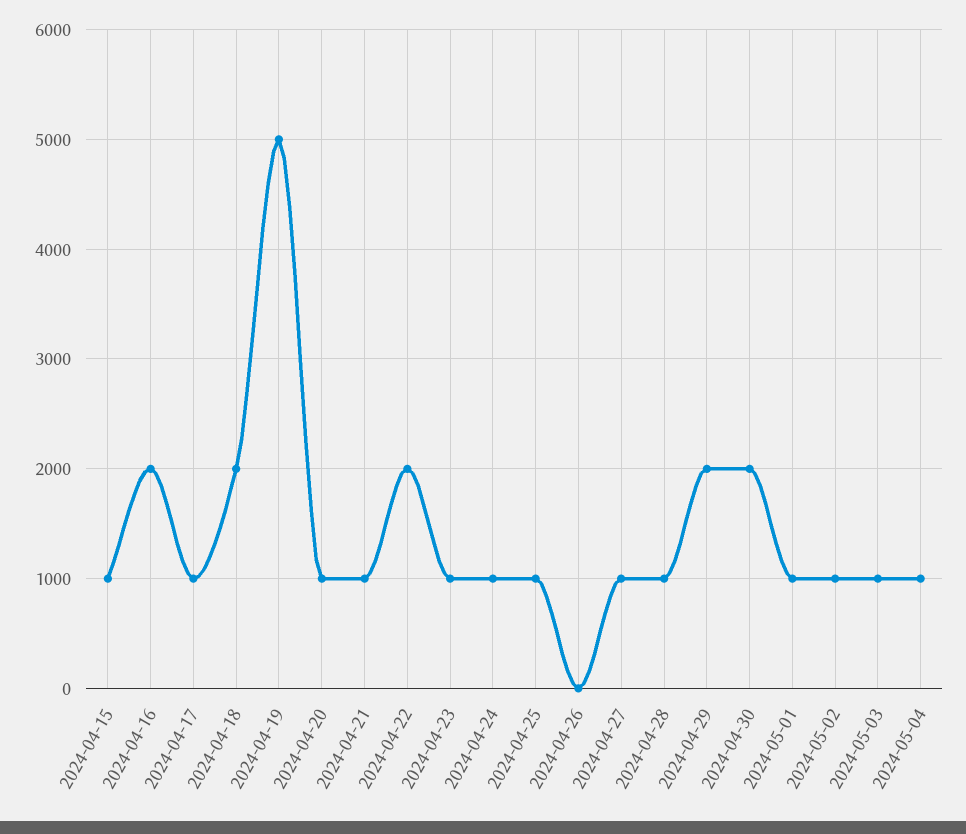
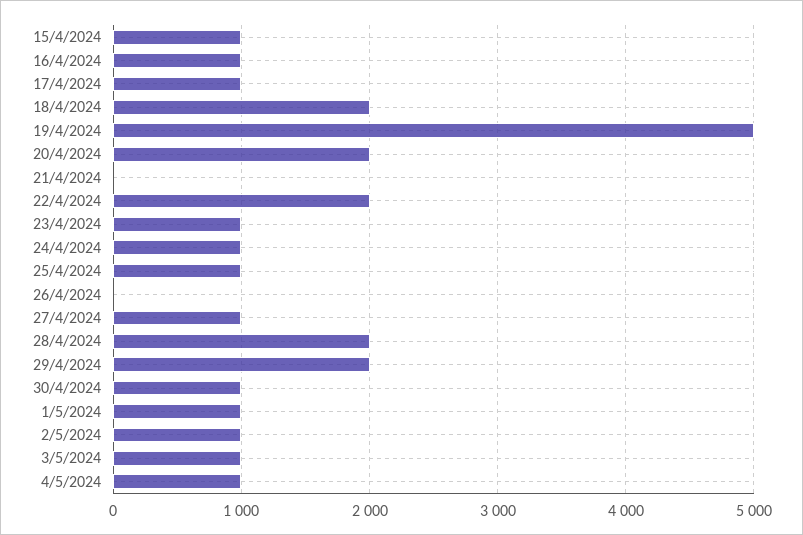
2024-04-16: 2000 -> 1000
2024-04-20: 1000 -> 2000
2024-04-21: 1000 -> 0
2024-04-28: 1000 -> 2000
2024-04-30: 2000 -> 1000

